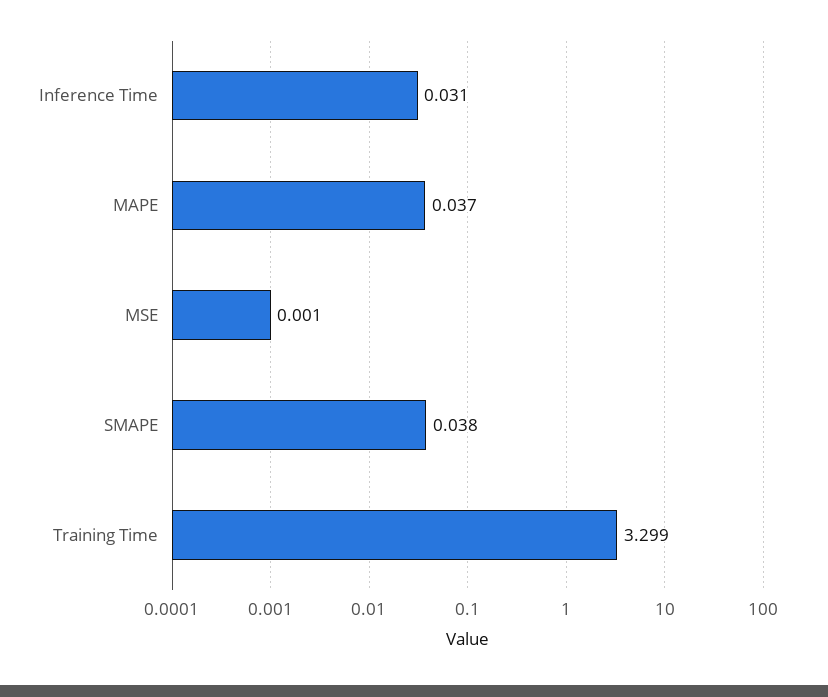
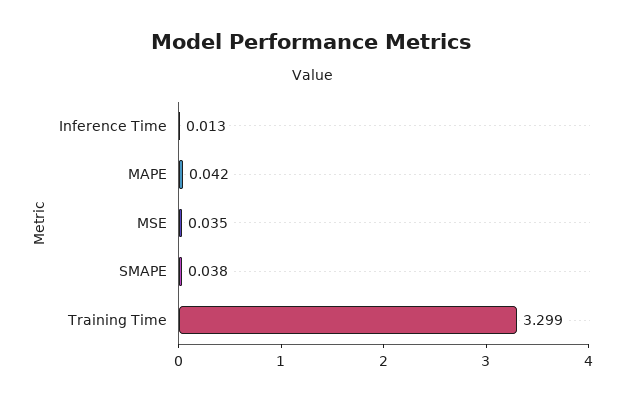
Inference Time: 0.031 -> 0.013
MAPE: 0.037 -> 0.042
MSE: 0.001 -> 0.035

